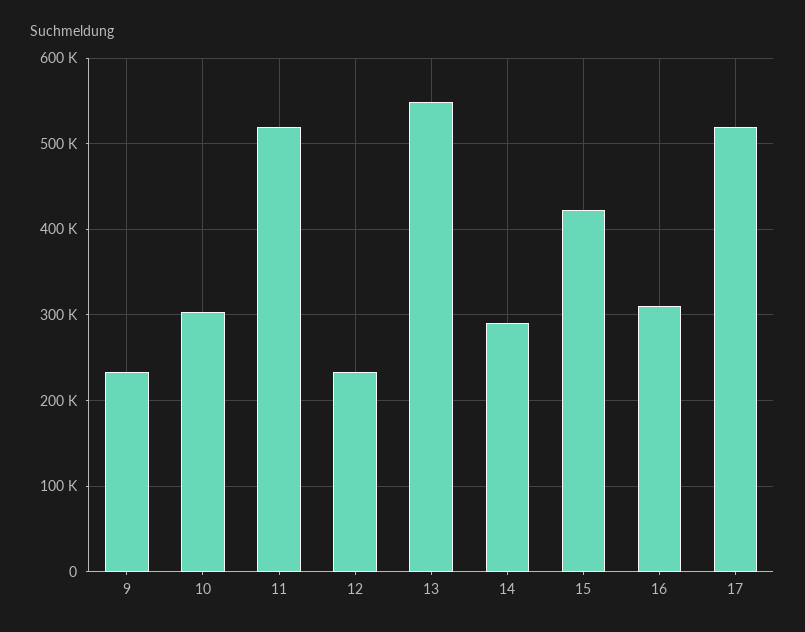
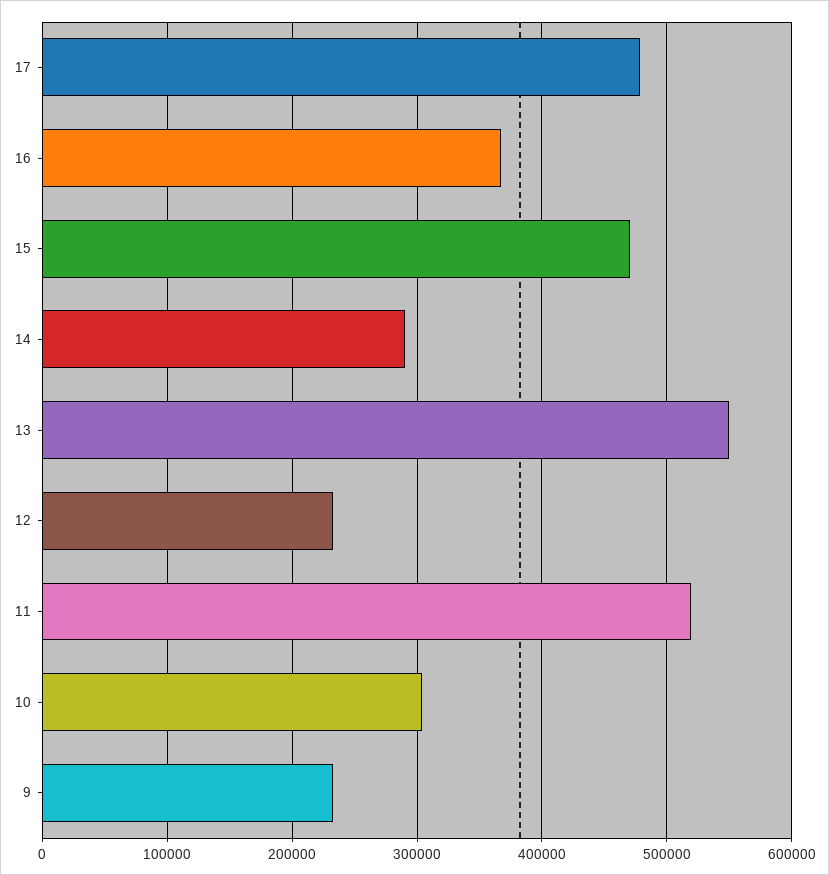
15: 420000 -> 470000
16: 310000 -> 370000
17: 520000 -> 480000

